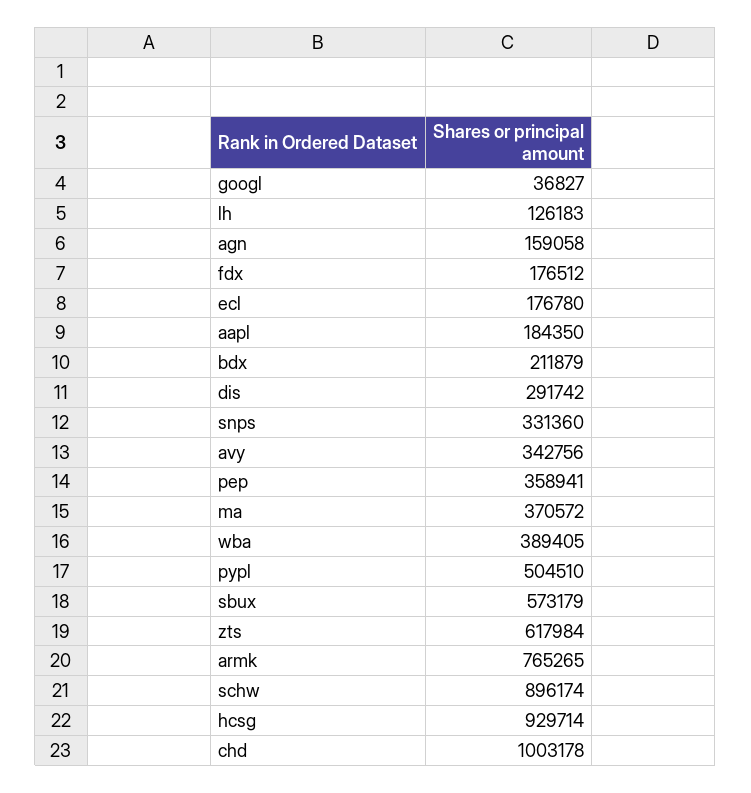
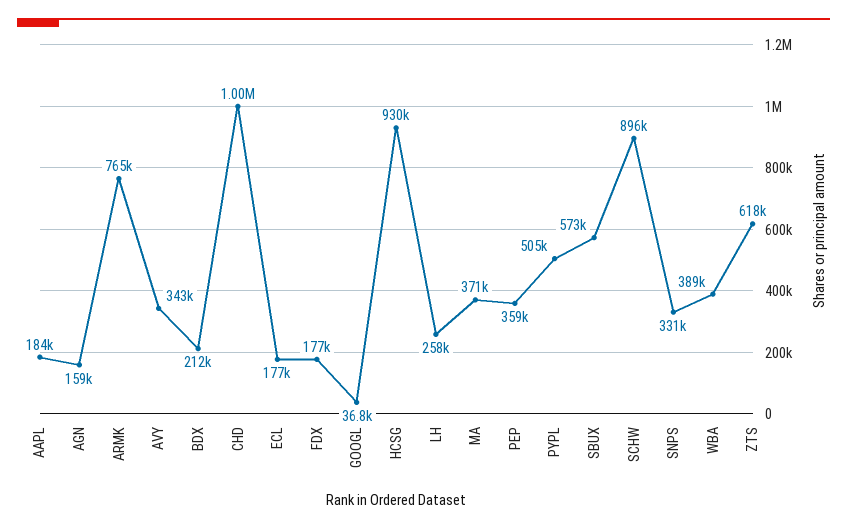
lh: 126183 -> 258000
dis: 291742 -> none

